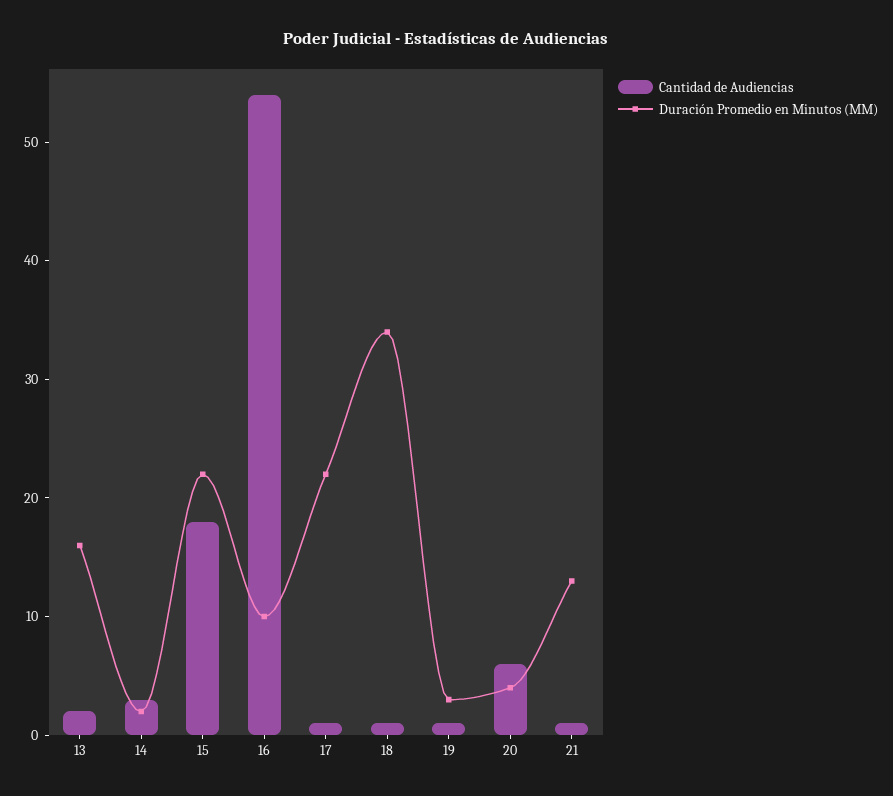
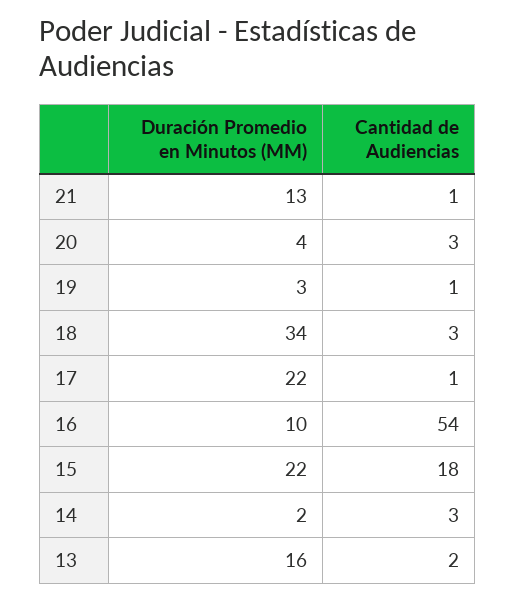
Cantidad de Audiencias, 18: 1 -> 3
Cantidad de Audiencias, 20: 6 -> 3

